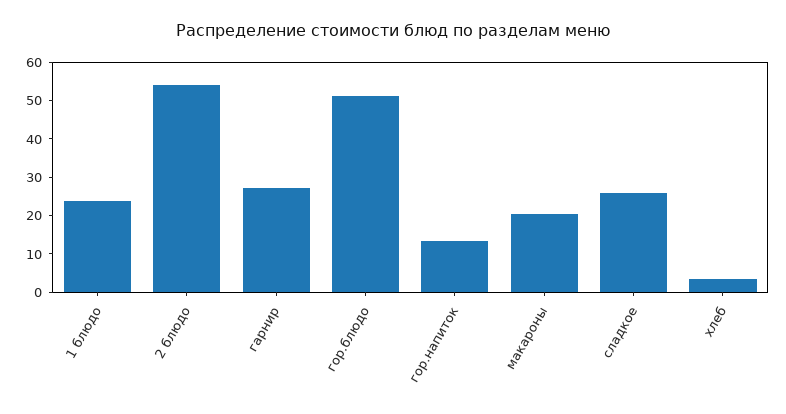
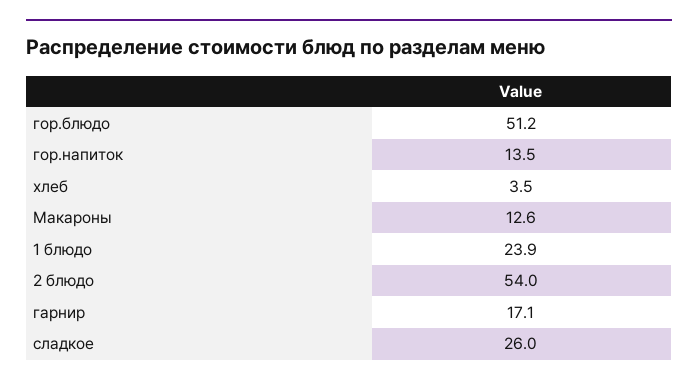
гарнир: 27.5 -> 17.1
макароны: 20 -> 12.6

